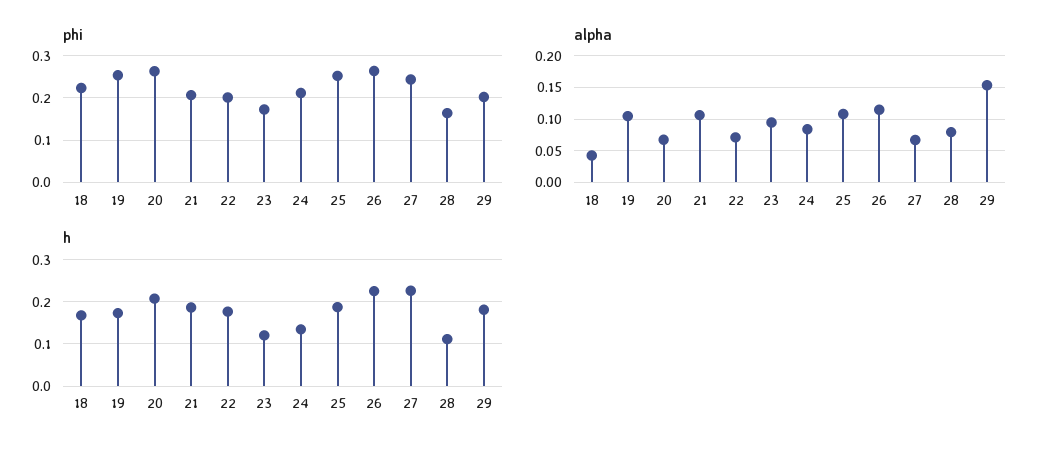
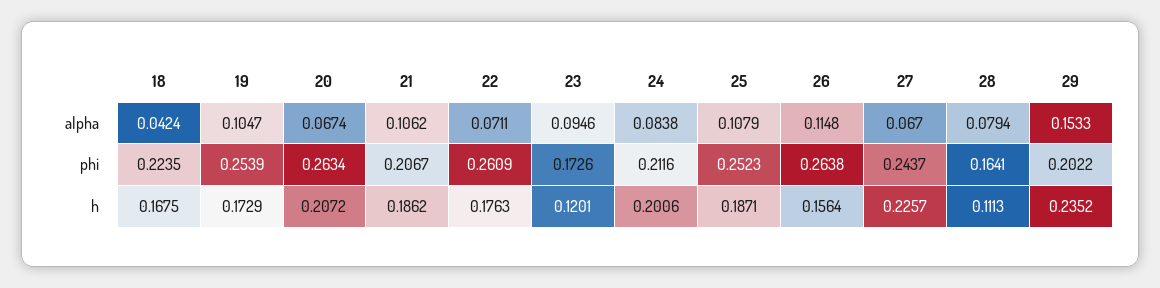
phi, 22: 0.2 -> 0.2609
h, 24: 0.14 -> 0.2006
h, 26: 0.22 -> 0.1564
h, 29: 0.18 -> 0.2352

